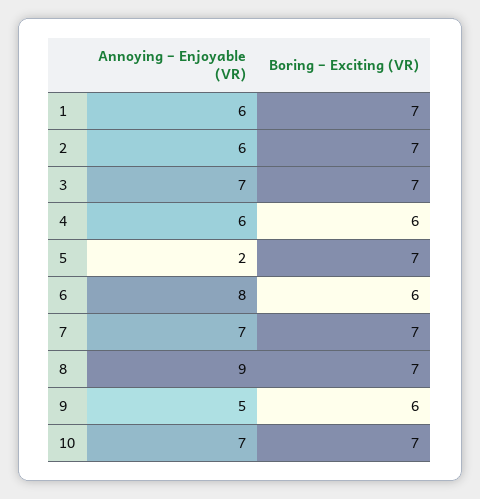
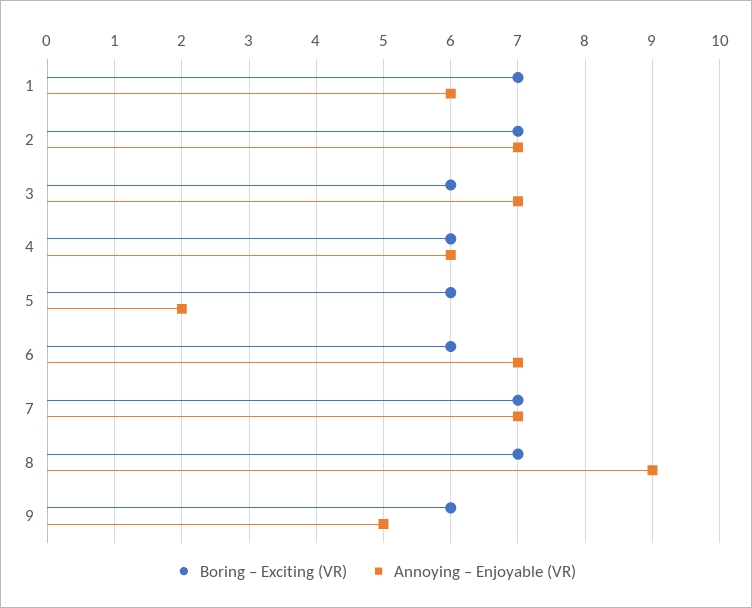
Annoying – Enjoyable (VR), 2: 6 -> 7
Boring – Exciting (VR), 3: 7 -> 6
Boring – Exciting (VR), 5: 7 -> 6
Annoying – Enjoyable (VR), 6: 8 -> 7
Annoying – Enjoyable (VR), 10: 7 -> none
Boring – Exciting (VR), 10: 7 -> none

